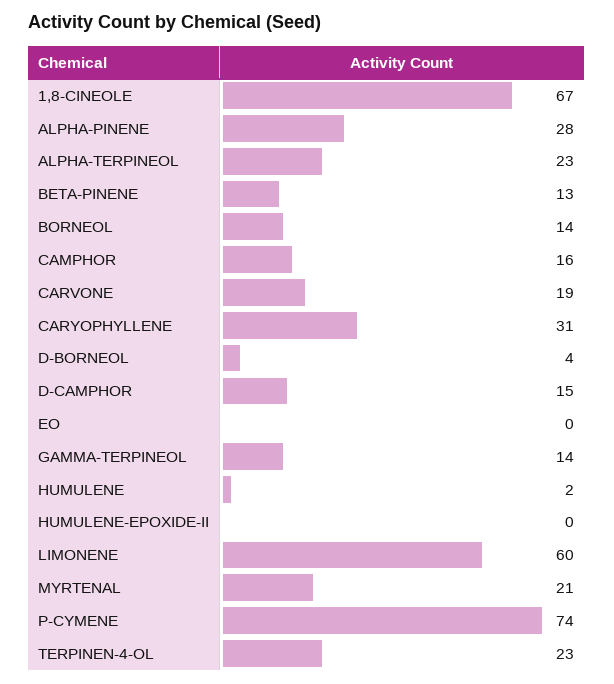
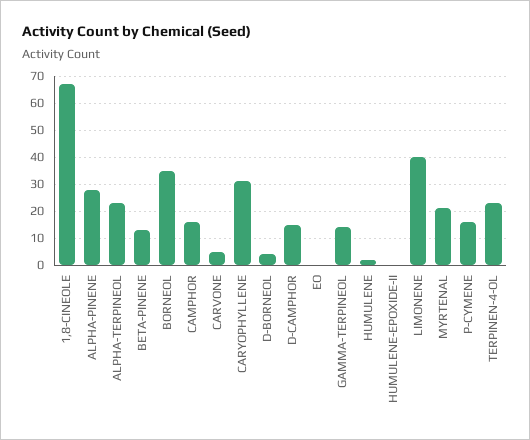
BORNEOL: 14 -> 35
CARVONE: 19 -> 5
LIMONENE: 60 -> 40
P-CYMENE: 74 -> 15

